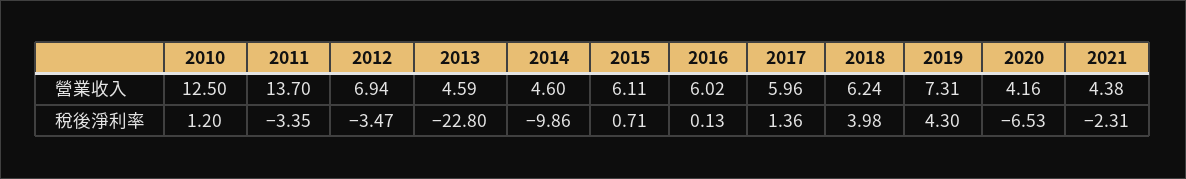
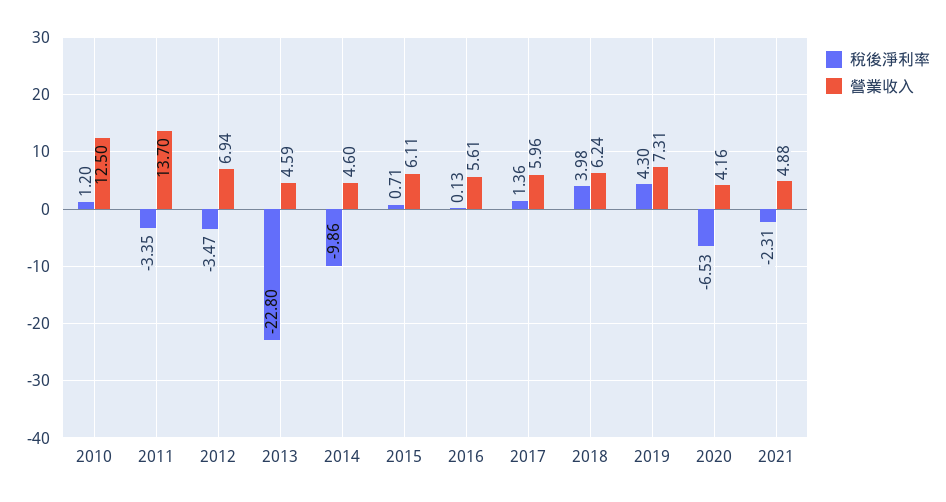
營業收入, 2016: 6.02 -> 5.61
營業收入, 2021: 4.38 -> 4.88

